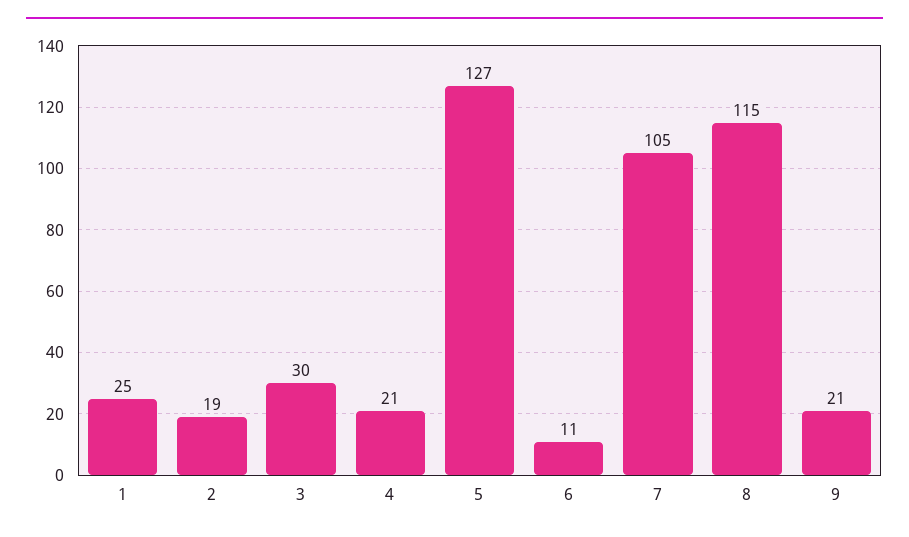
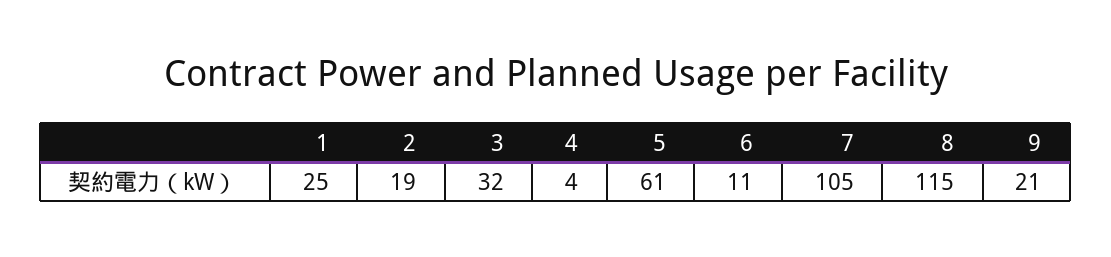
3: 30 -> 32
4: 21 -> 4
5: 127 -> 61

